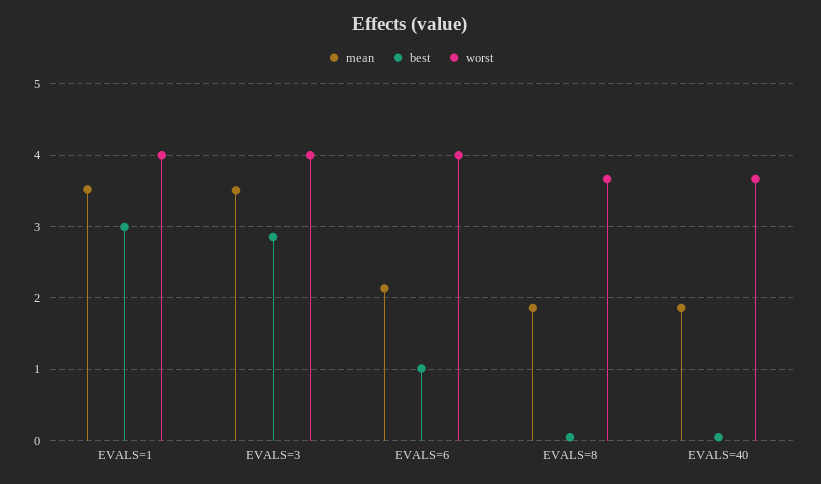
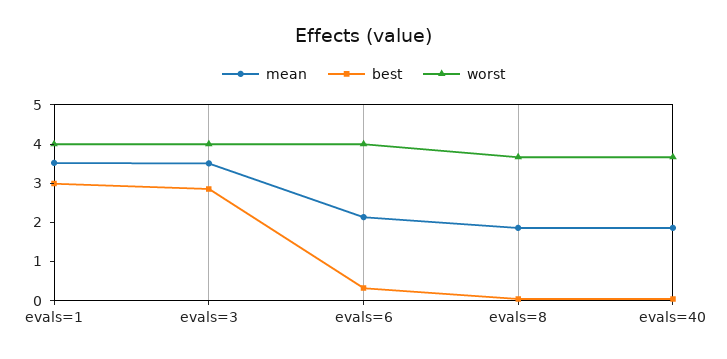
best, EVALS=6: 1 -> 0.25

